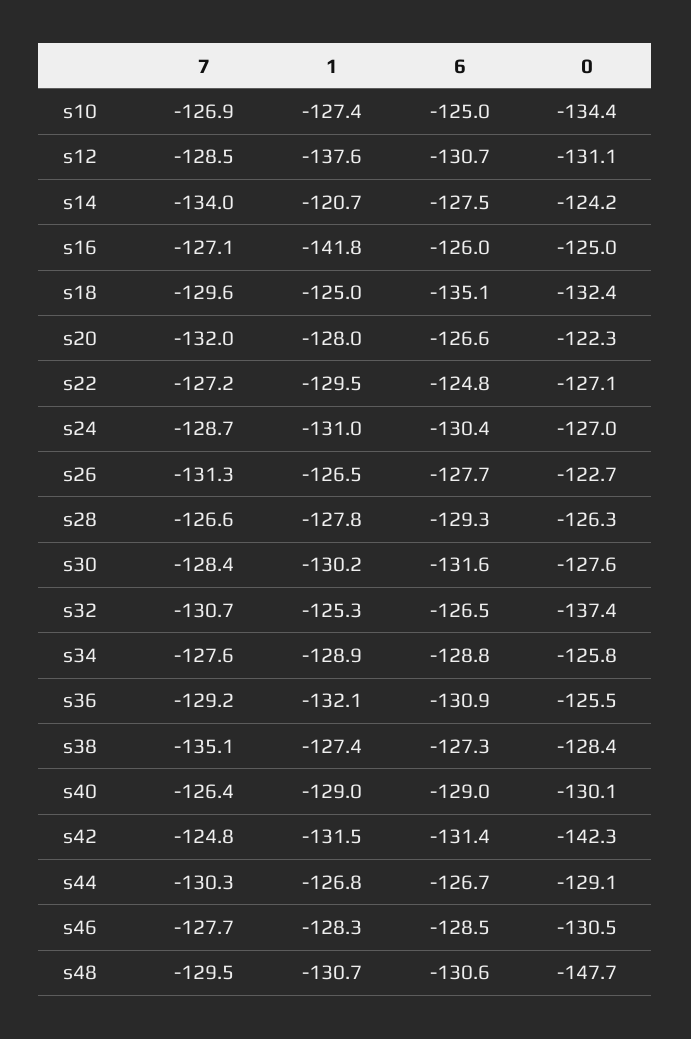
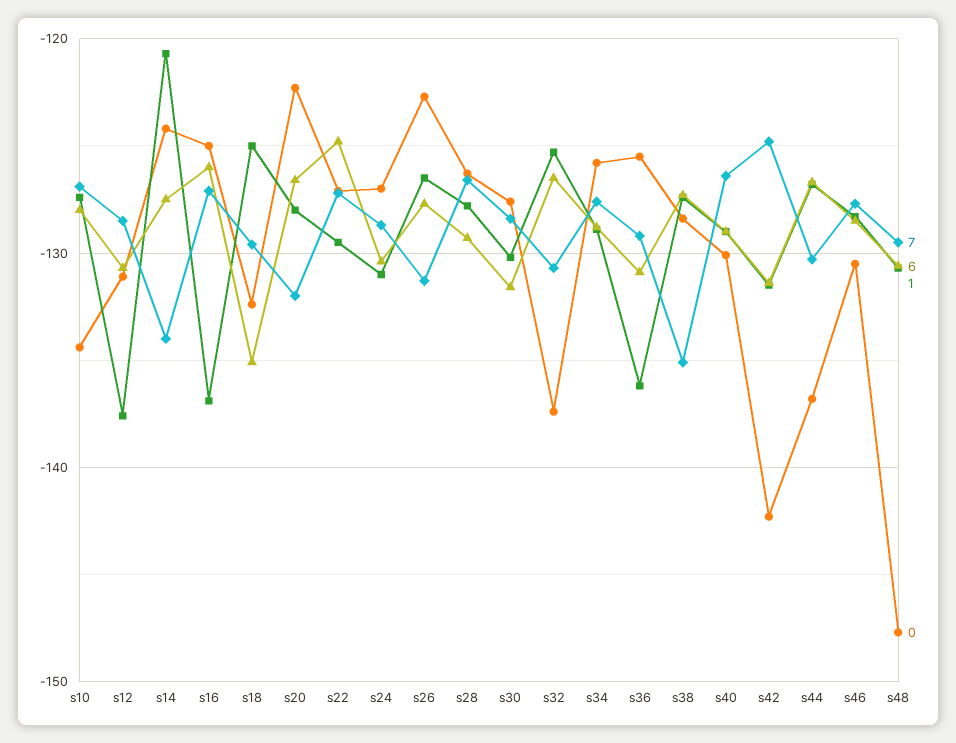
6, s10: -125 -> -128
1, s16: -141.8 -> -137
1, s36: -132.1 -> -136
0, s44: -129.1 -> -137

